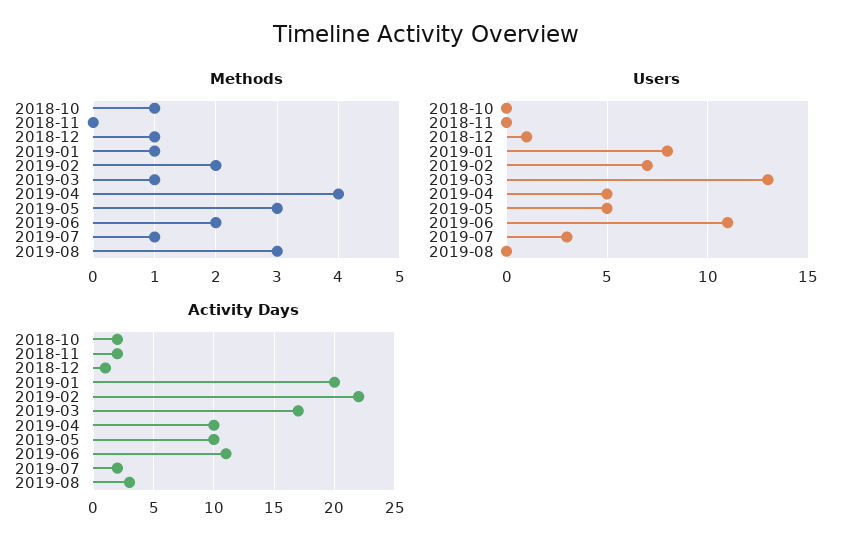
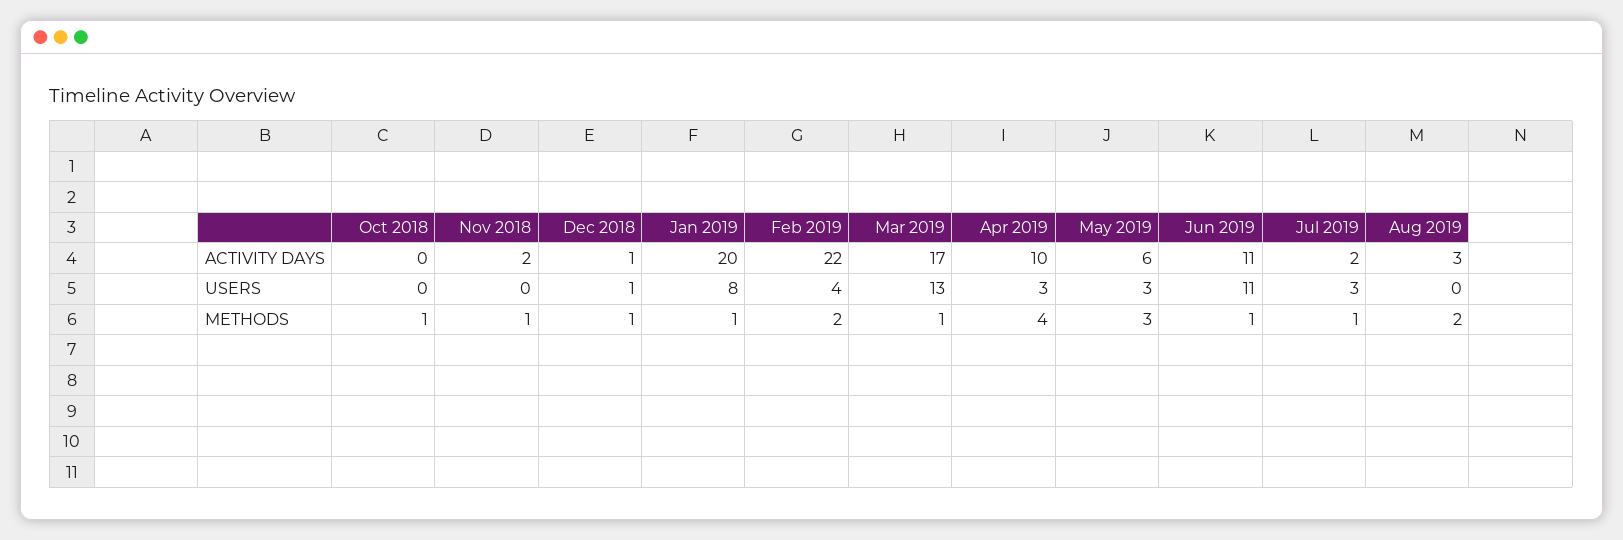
Methods, 2018-11: 0 -> 1
Methods, 2019-06: 2 -> 1
Methods, 2019-08: 3 -> 2
Users, 2019-02: 7 -> 4
Users, 2019-04: 5 -> 3
Users, 2019-05: 5 -> 3
Activity Days, 2018-10: 2 -> 0
Activity Days, 2019-05: 10 -> 6

